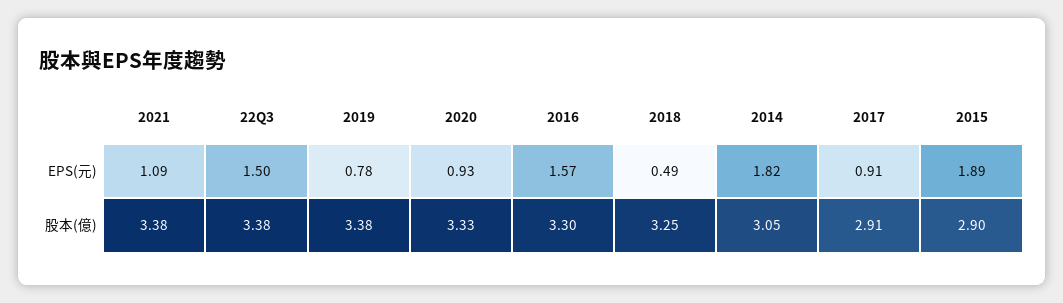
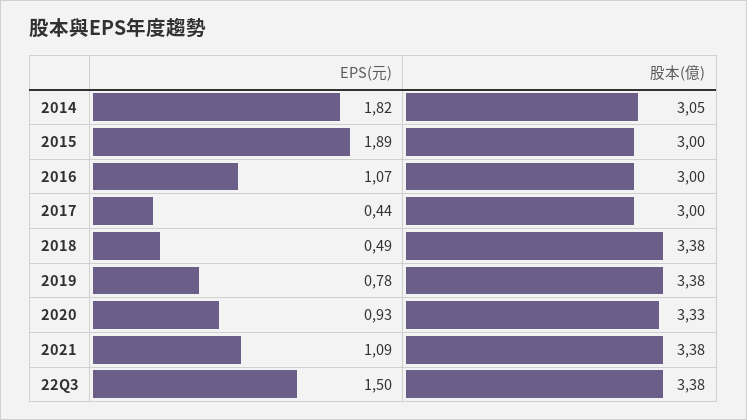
2016, EPS(元): 1.57 -> 1.07
2017, EPS(元): 0.91 -> 0.44
2016, 股本(億): 3.3 -> 3
2018, 股本(億): 3.25 -> 3.38
2017, 股本(億): 2.91 -> 3
2015, 股本(億): 2.9 -> 3

